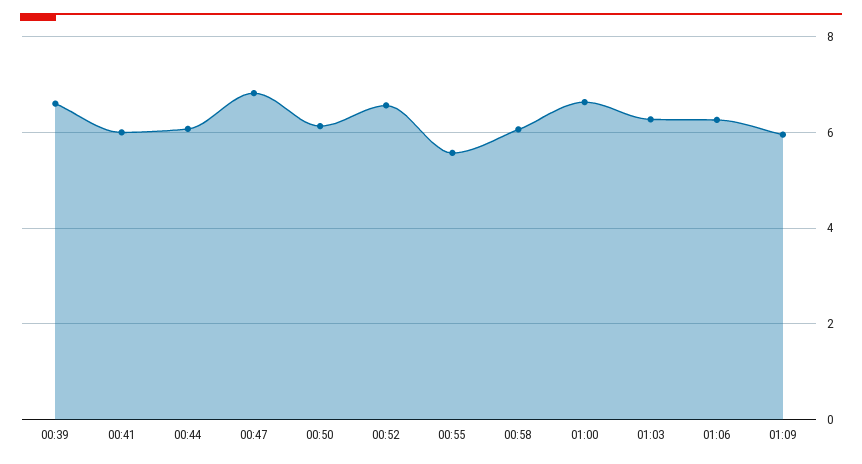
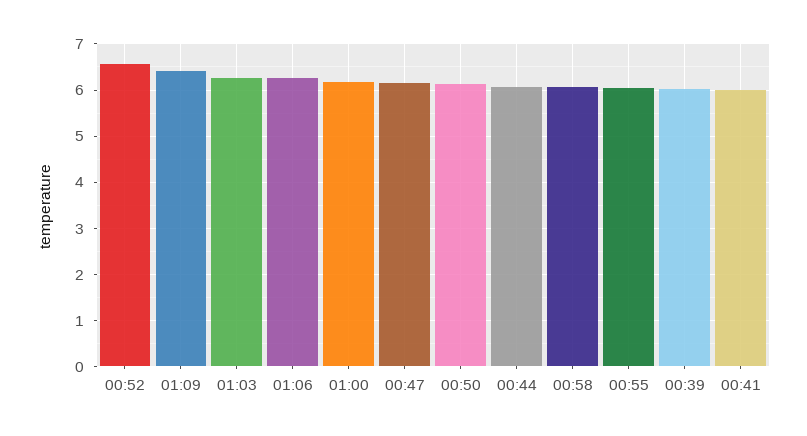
00:39: 6.6 -> 6
00:47: 6.8 -> 6.2
00:55: 5.6 -> 6
01:00: 6.6 -> 6.2
01:09: 6 -> 6.4

